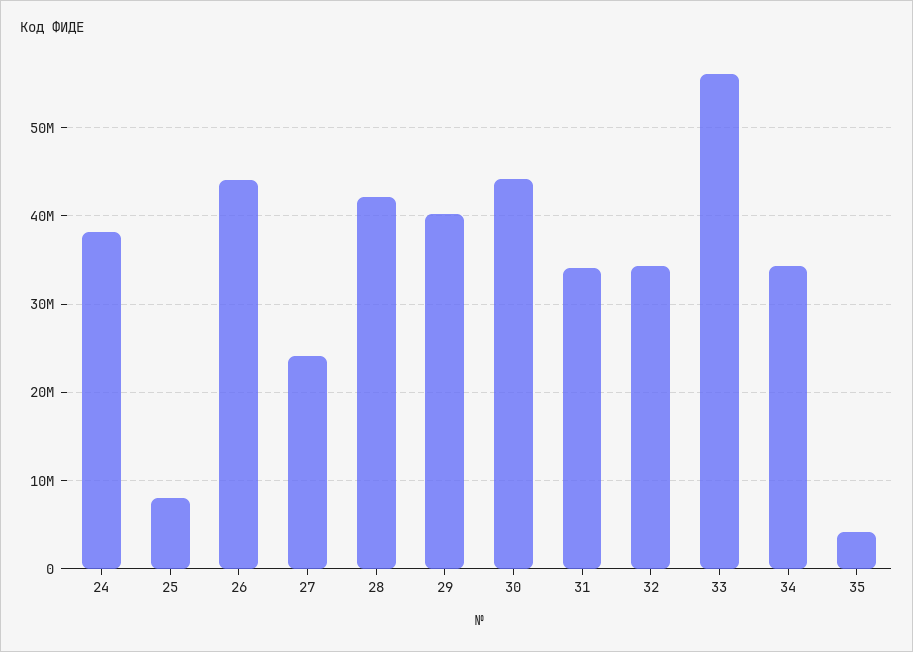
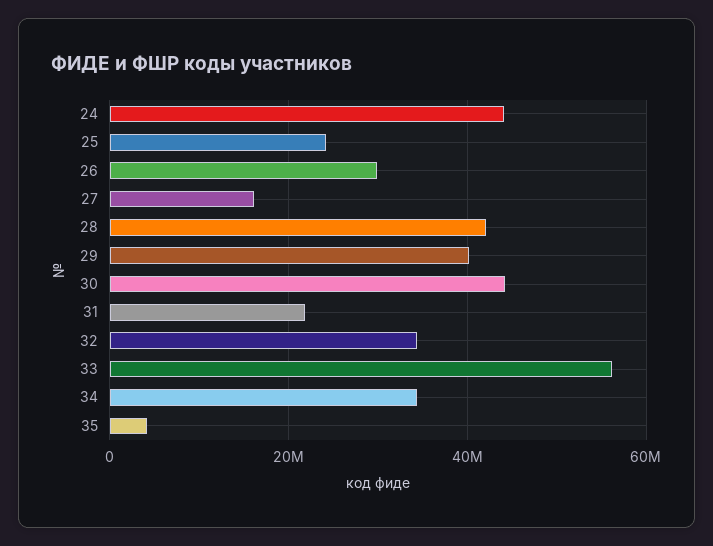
24: 38000000 -> 44000000
25: 8000000 -> 24000000
26: 44000000 -> 30000000
27: 24000000 -> 16000000
31: 34000000 -> 22000000

